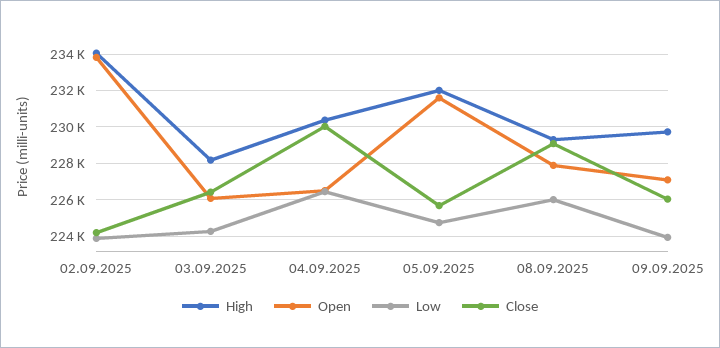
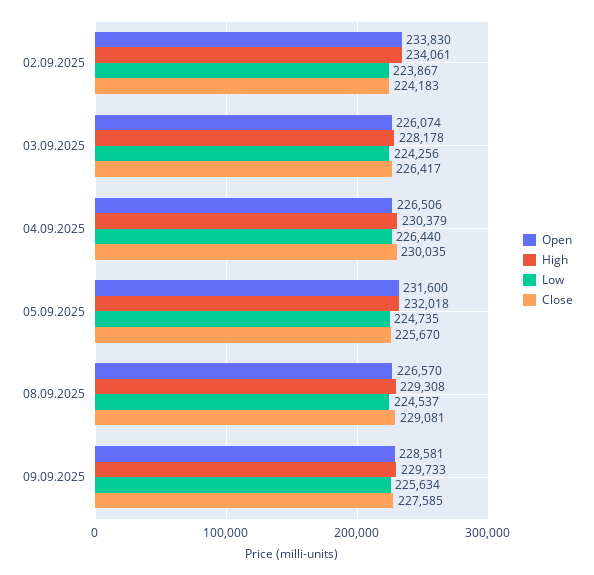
Open, 08.09.2025: 228000 -> 226570
Low, 08.09.2025: 226000 -> 224537
Open, 09.09.2025: 227000 -> 228581
Low, 09.09.2025: 224000 -> 225634
Close, 09.09.2025: 226000 -> 227585

